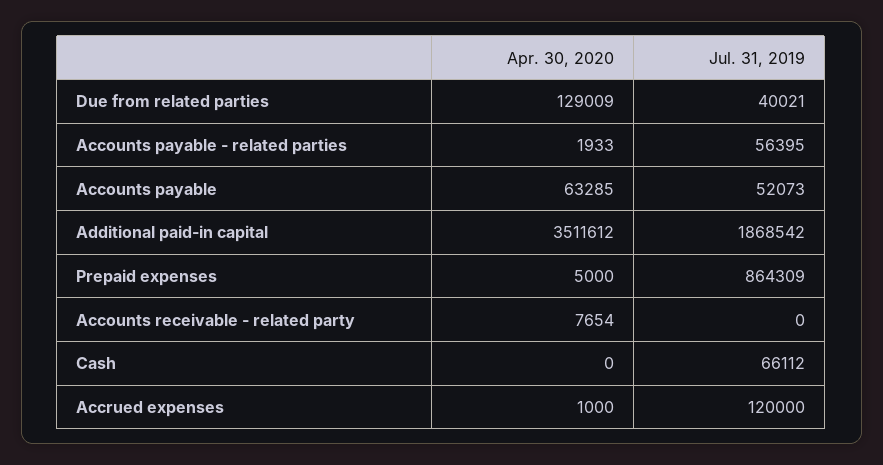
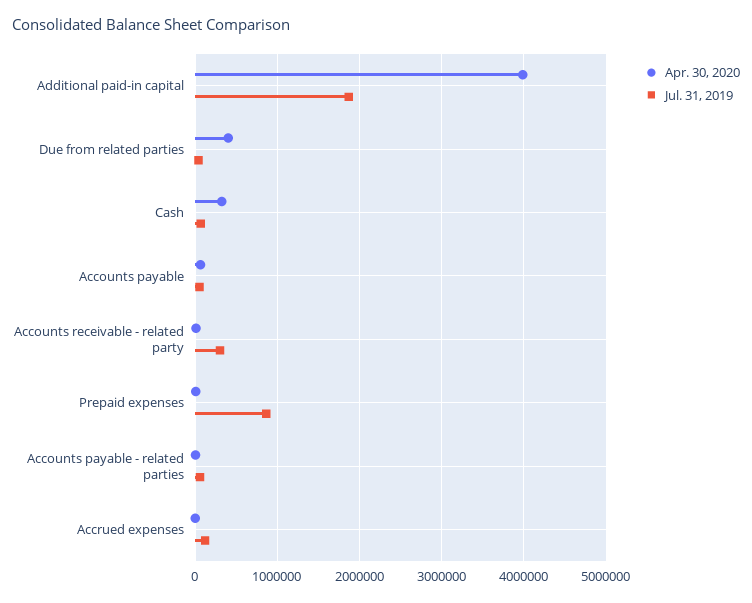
Apr. 30, 2020, Due from related parties: 129009 -> 400000
Apr. 30, 2020, Additional paid-in capital: 3511612 -> 4000000
Jul. 31, 2019, Accounts receivable - related party: 0 -> 300000
Apr. 30, 2020, Cash: 0 -> 300000

